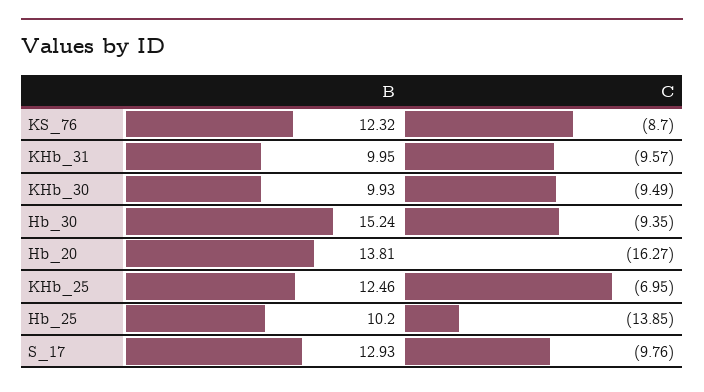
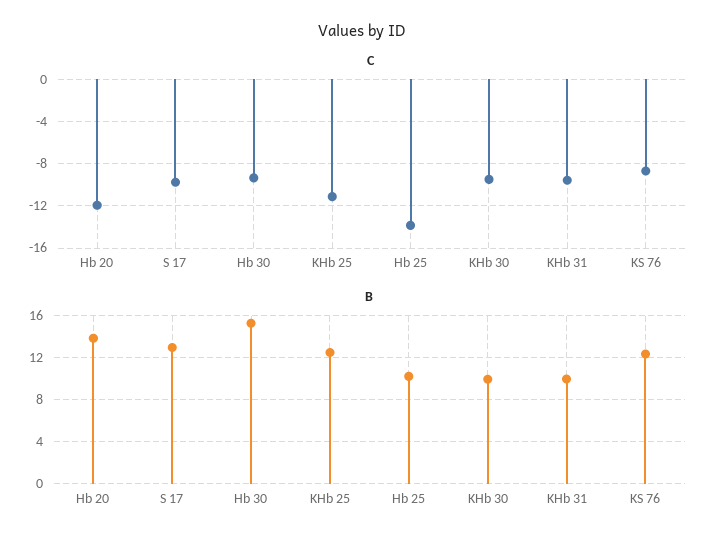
C, Hb_20: -16.27 -> -12
C, KHb_25: -6.95 -> -11

